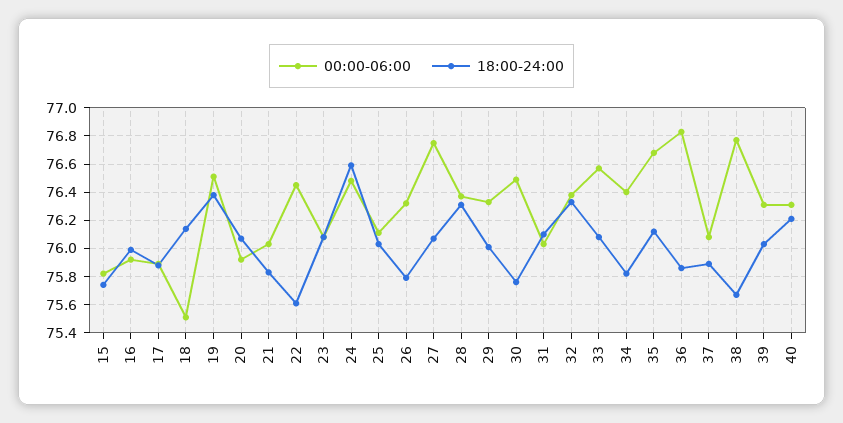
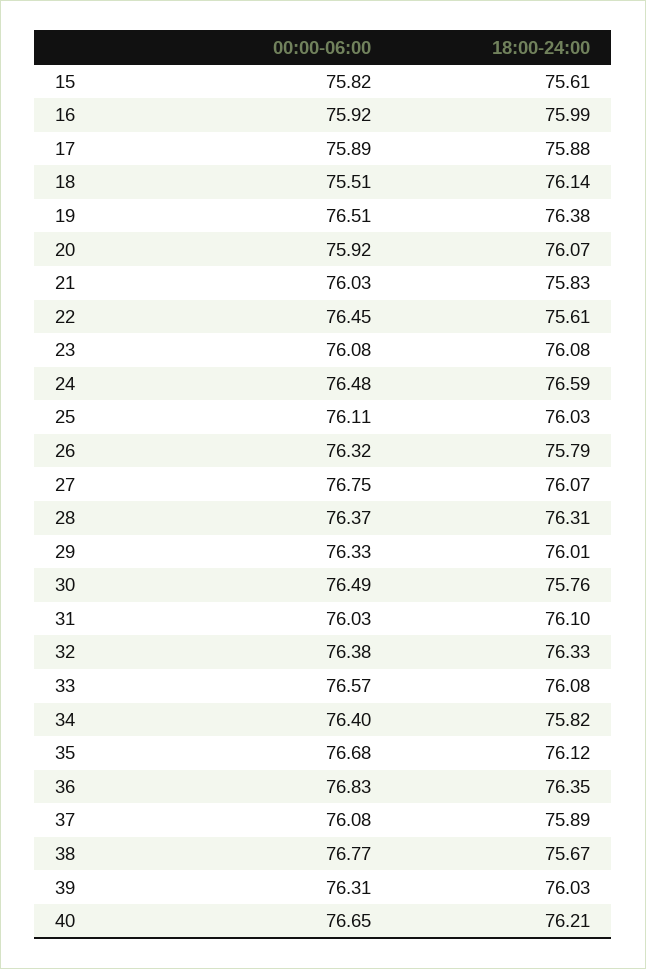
18:00-24:00, 15: 75.75 -> 75.61
18:00-24:00, 36: 75.85 -> 76.35
00:00-06:00, 40: 76.3 -> 76.65

